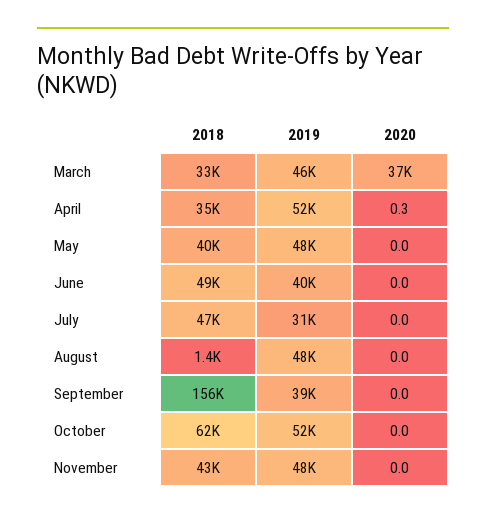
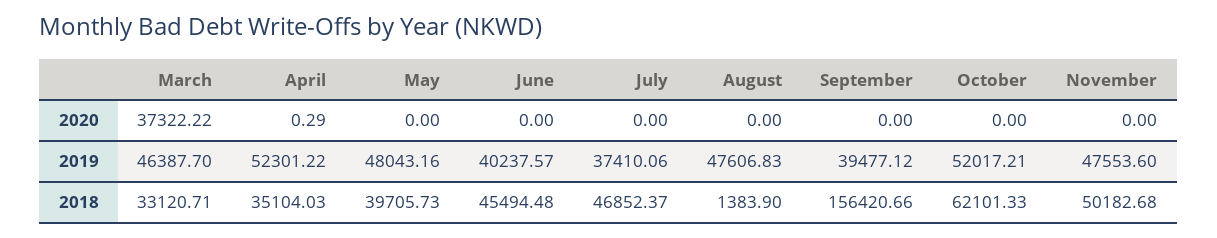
2018, June: 49000 -> 45494.48
2019, July: 31000 -> 37410.06
2018, November: 43000 -> 50182.68

